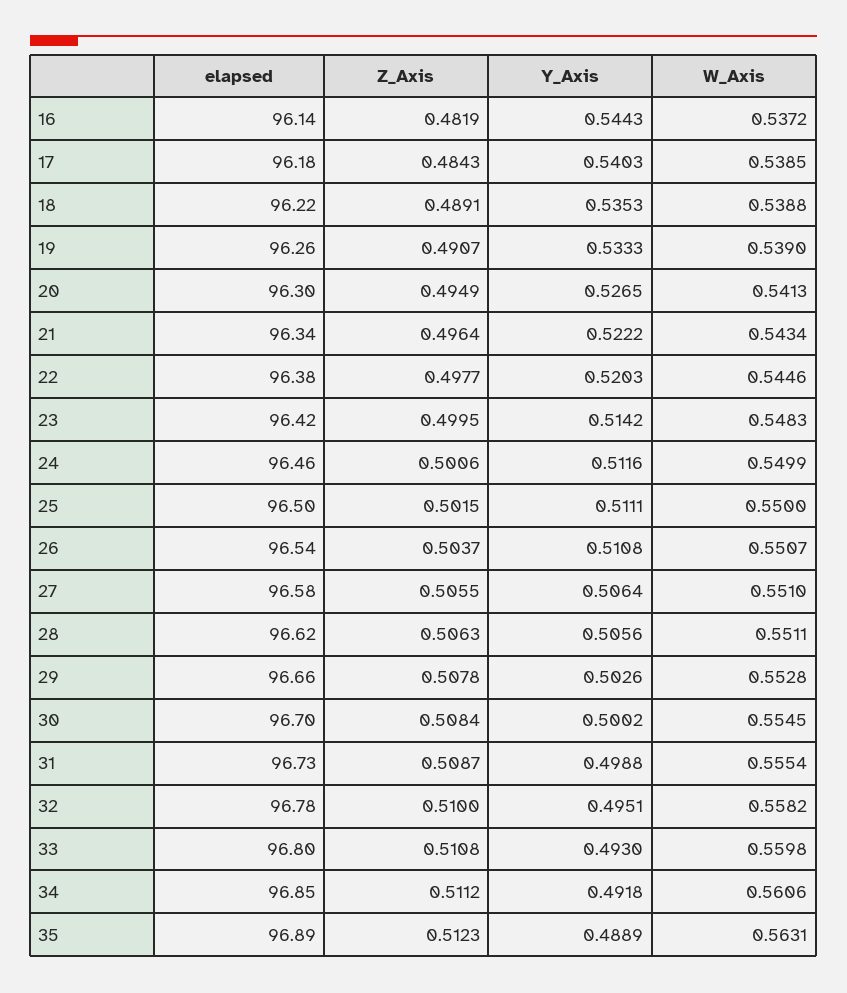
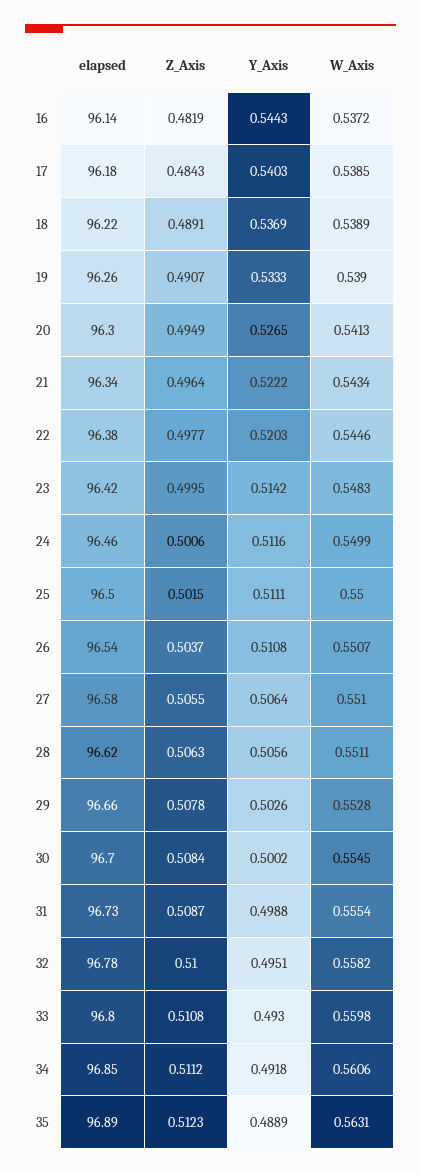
Y_Axis, 18: 0.5353 -> 0.5369
W_Axis, 18: 0.5388 -> 0.5389

